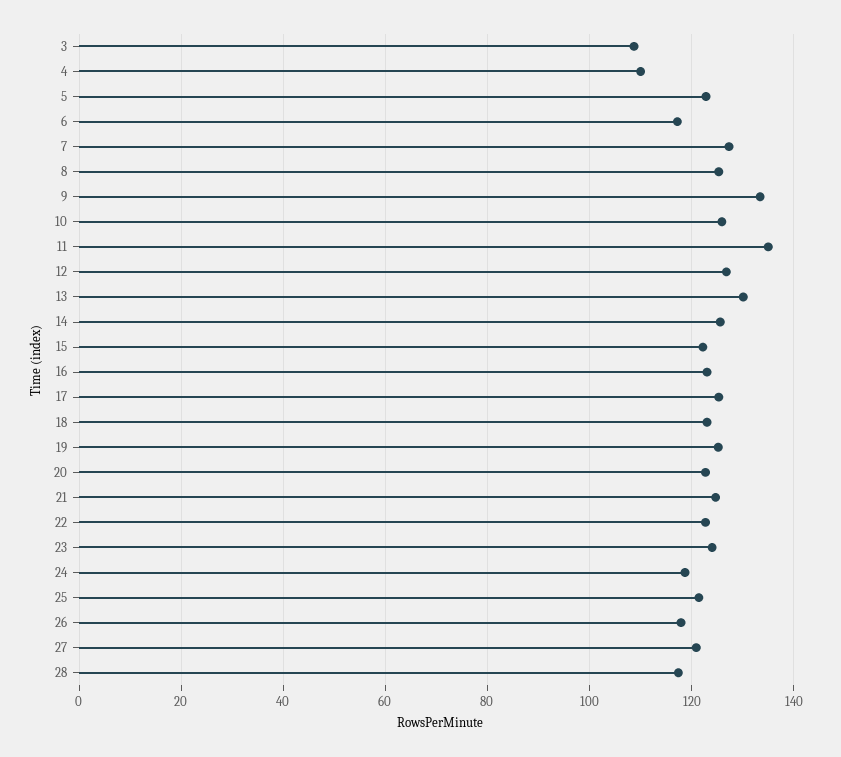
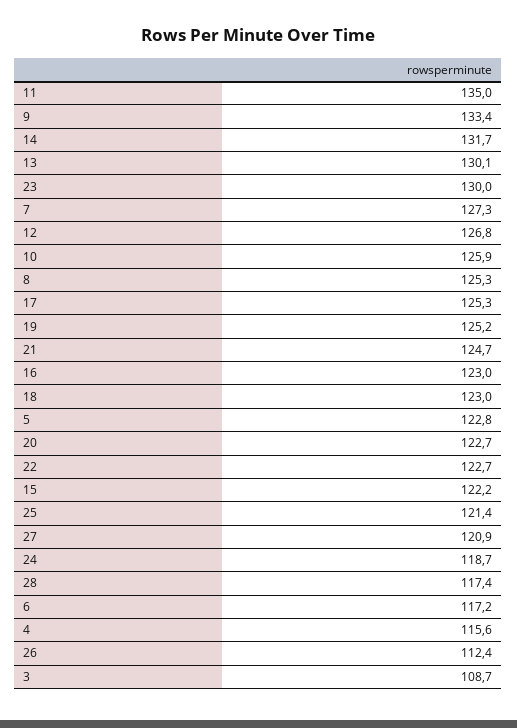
4: 110 -> 115.6
14: 126 -> 131.7
23: 124 -> 130
26: 118 -> 112.4

